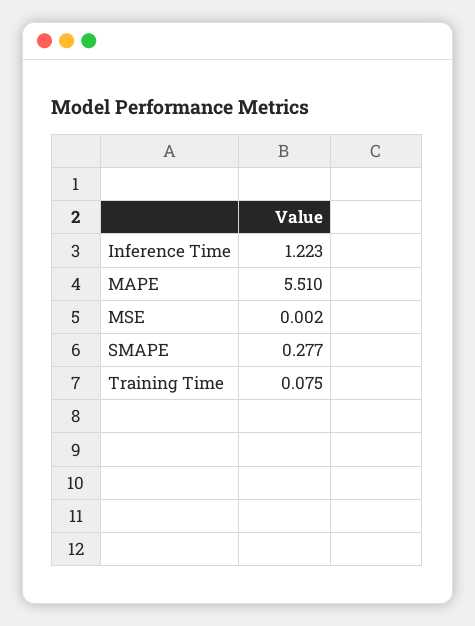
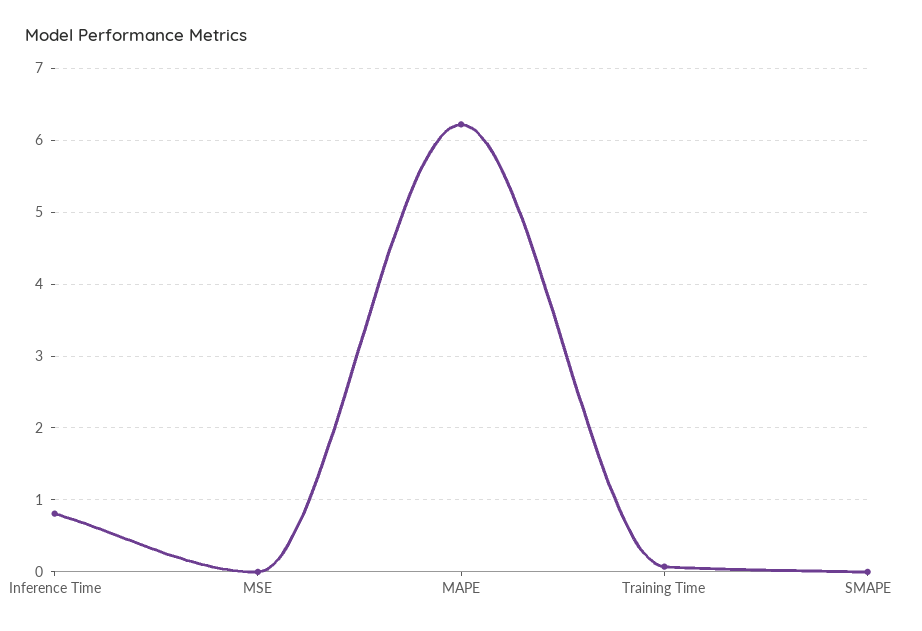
Inference Time: 1.223 -> 0.8
MAPE: 5.51 -> 6.2
SMAPE: 0.277 -> 0

